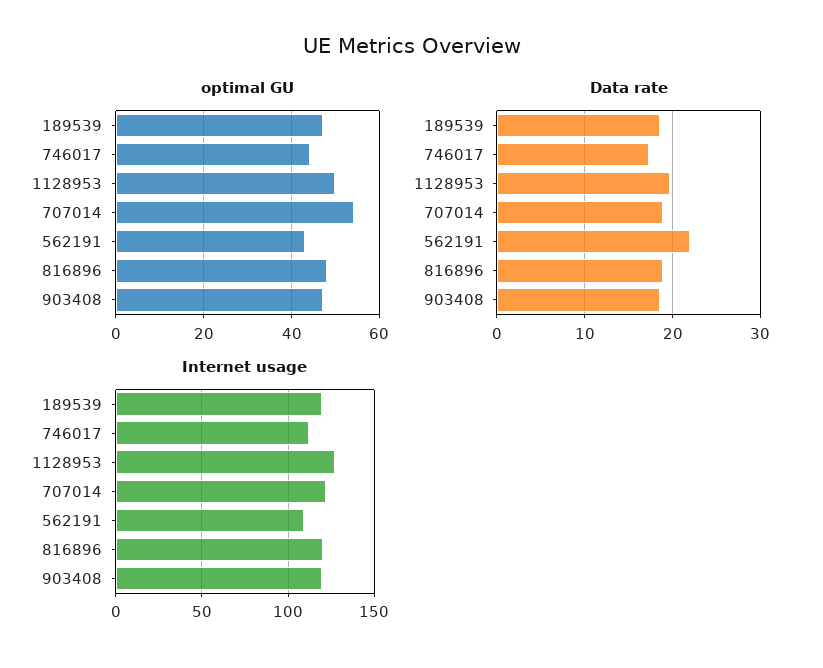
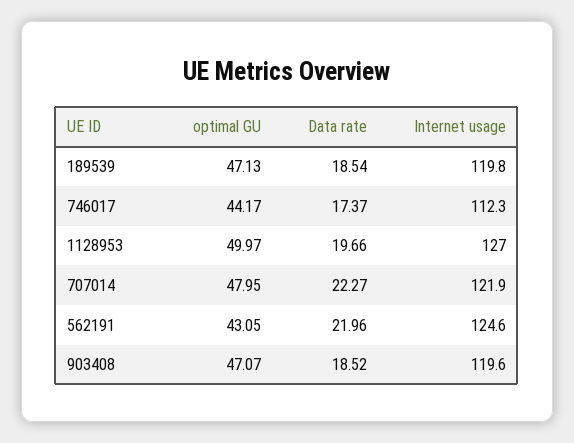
optimal GU, 707014: 54 -> 47.95
optimal GU, 816896: 48 -> none
Data rate, 707014: 19 -> 22.27
Data rate, 816896: 19 -> none
Internet usage, 562191: 110 -> 124.6
Internet usage, 816896: 120 -> none

